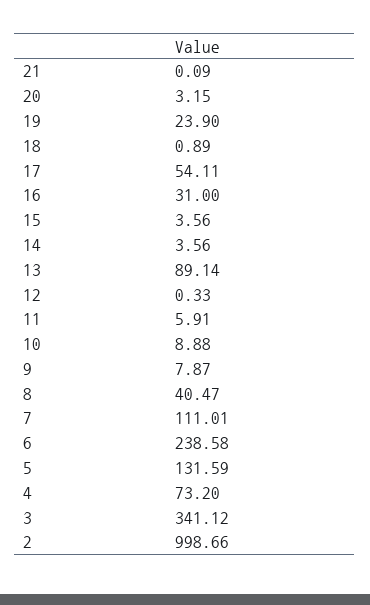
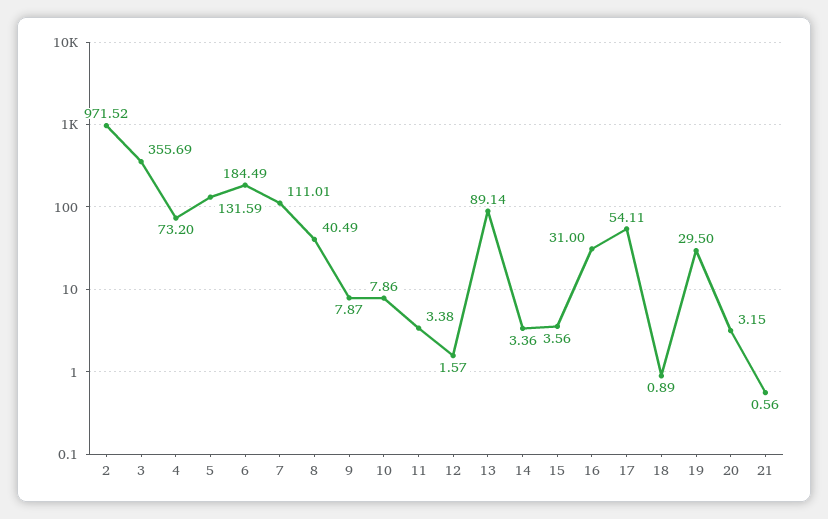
21: 0.09 -> 0.56
19: 23.9 -> 29.5
14: 3.56 -> 3.36
12: 0.33 -> 1.57
11: 5.91 -> 3.38
10: 8.88 -> 7.86
8: 40.47 -> 40.49
6: 238.58 -> 184.49
3: 341.12 -> 355.69
2: 998.66 -> 971.52

